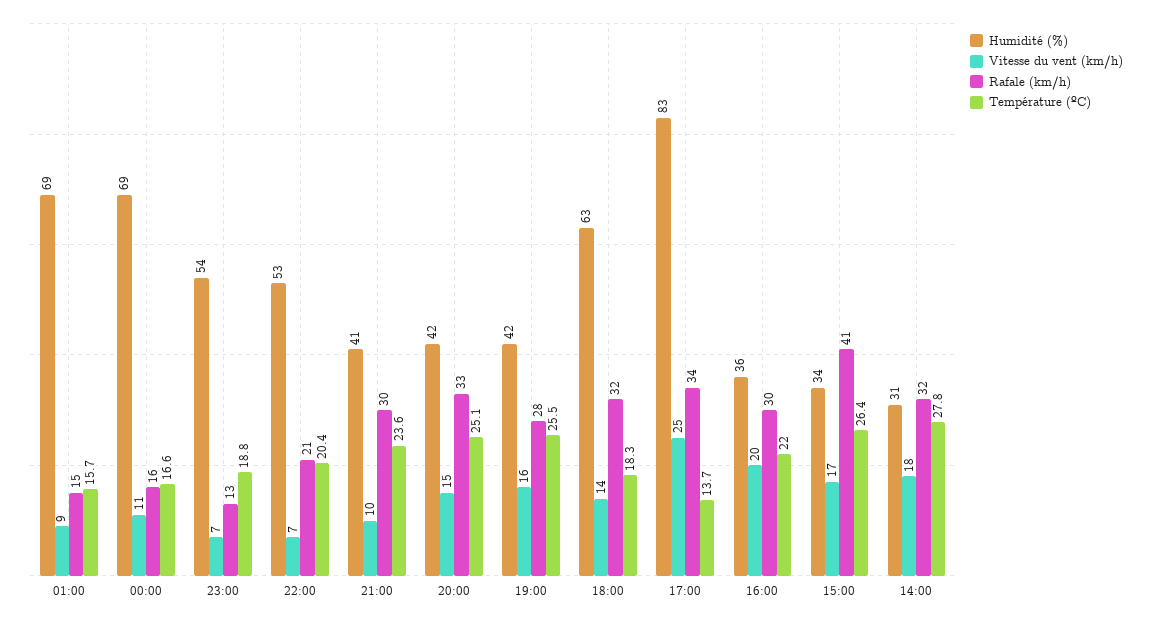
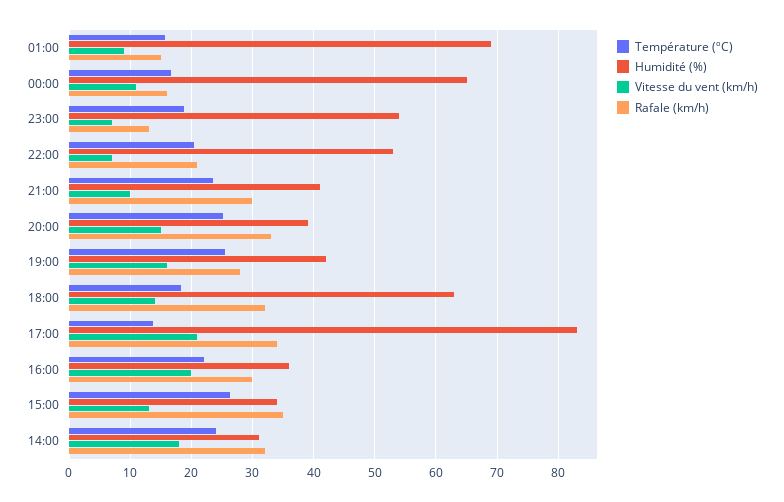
Humidité (%), 00:00: 69 -> 65
Humidité (%), 20:00: 42 -> 39
Vitesse du vent (km/h), 17:00: 25 -> 21
Vitesse du vent (km/h), 15:00: 17 -> 13
Rafale (km/h), 15:00: 41 -> 35
Température (ºC), 14:00: 27.8 -> 24

